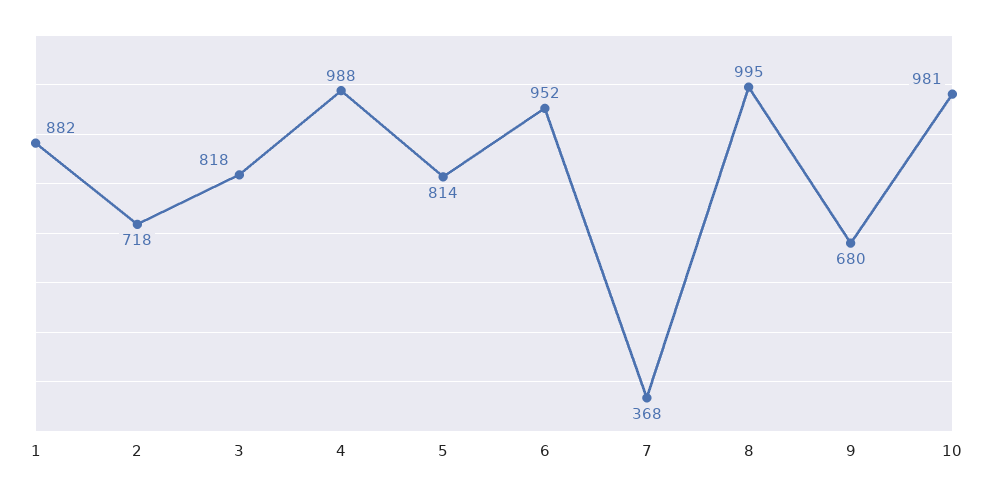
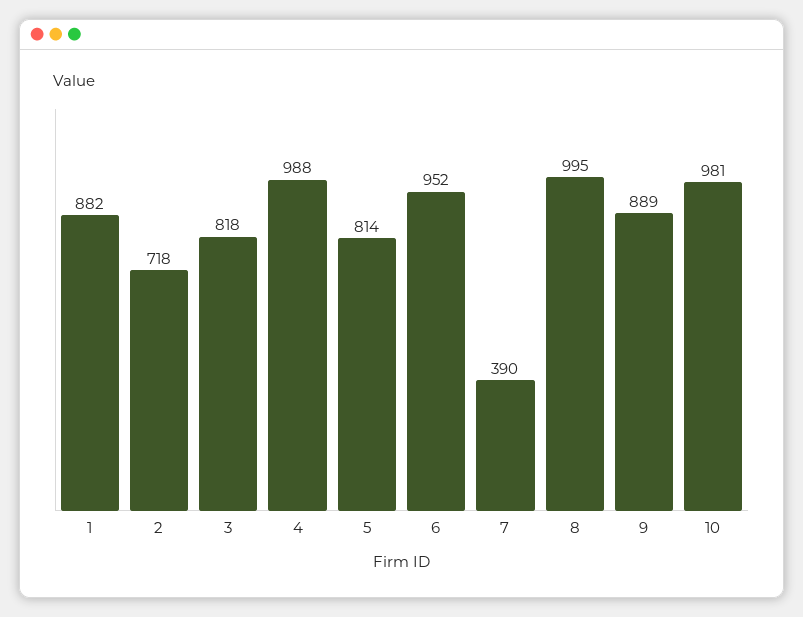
7: 368 -> 390
9: 680 -> 889

